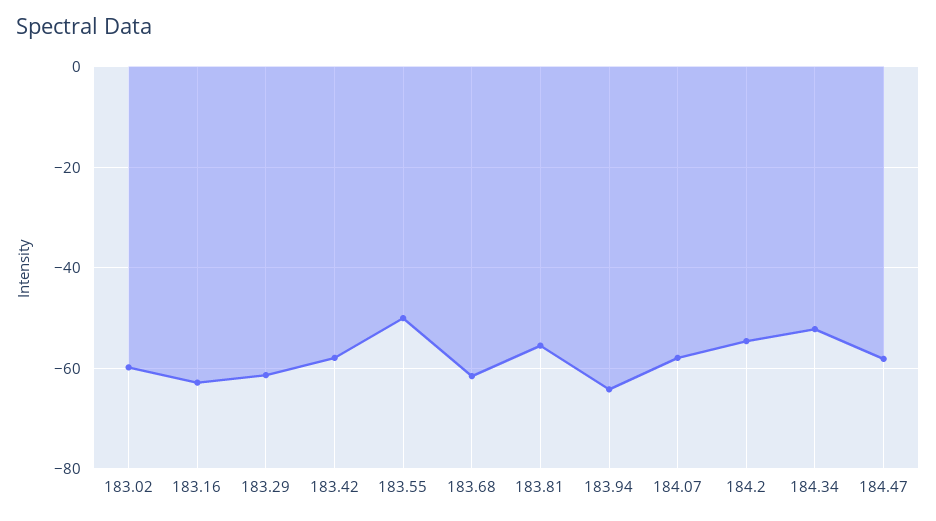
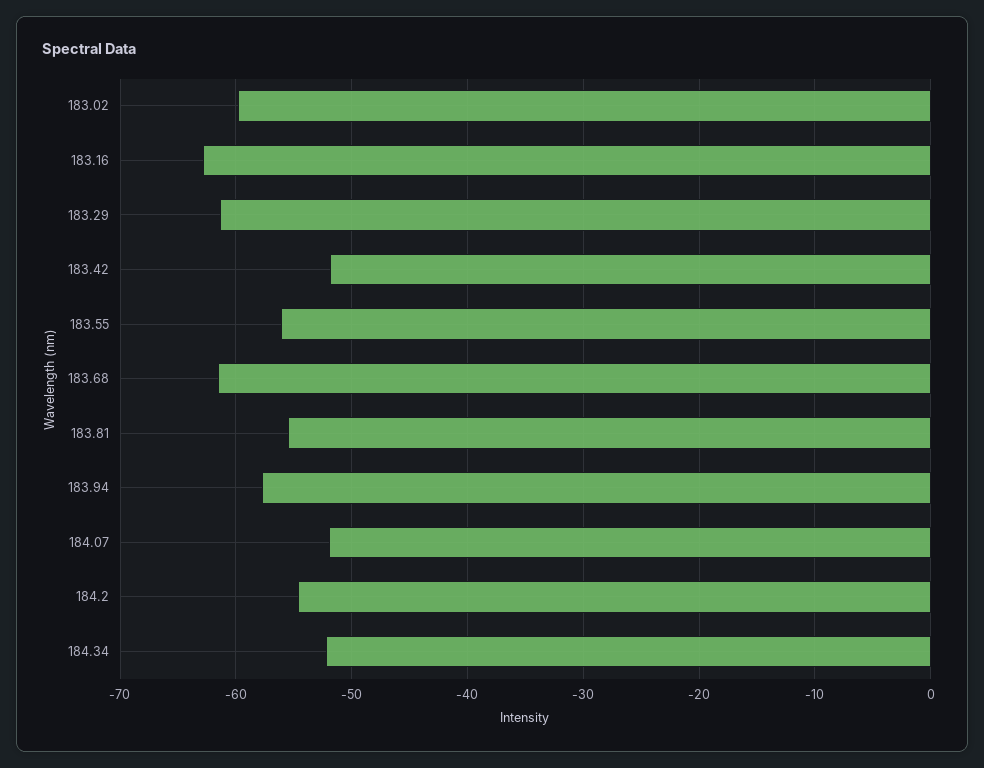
183.42: -58 -> -52
183.55: -50 -> -56
183.94: -64 -> -58
184.07: -58 -> -52
184.47: -58 -> none

